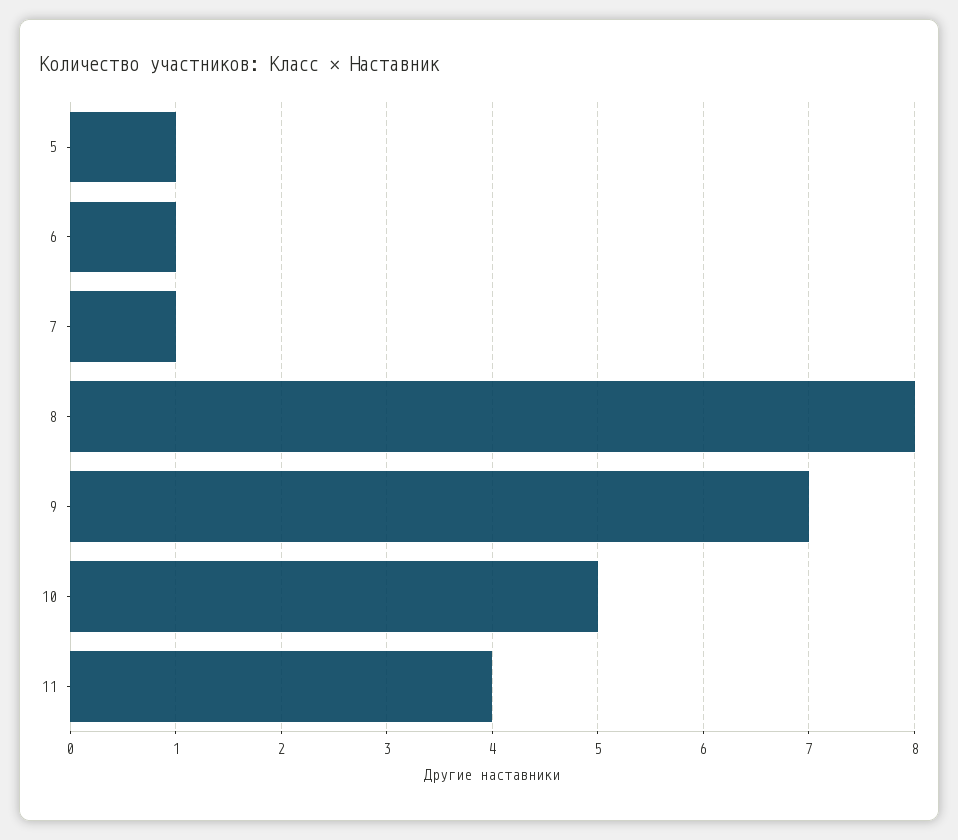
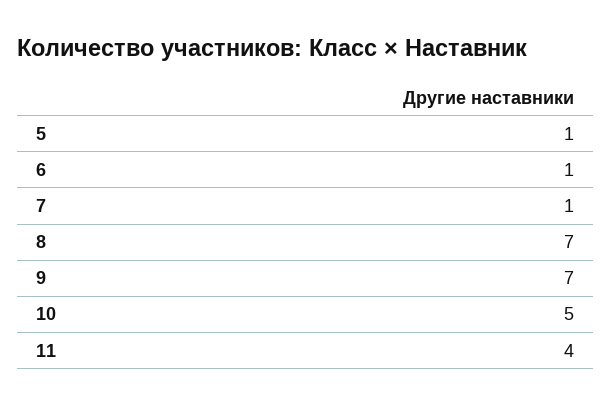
8: 8 -> 7

